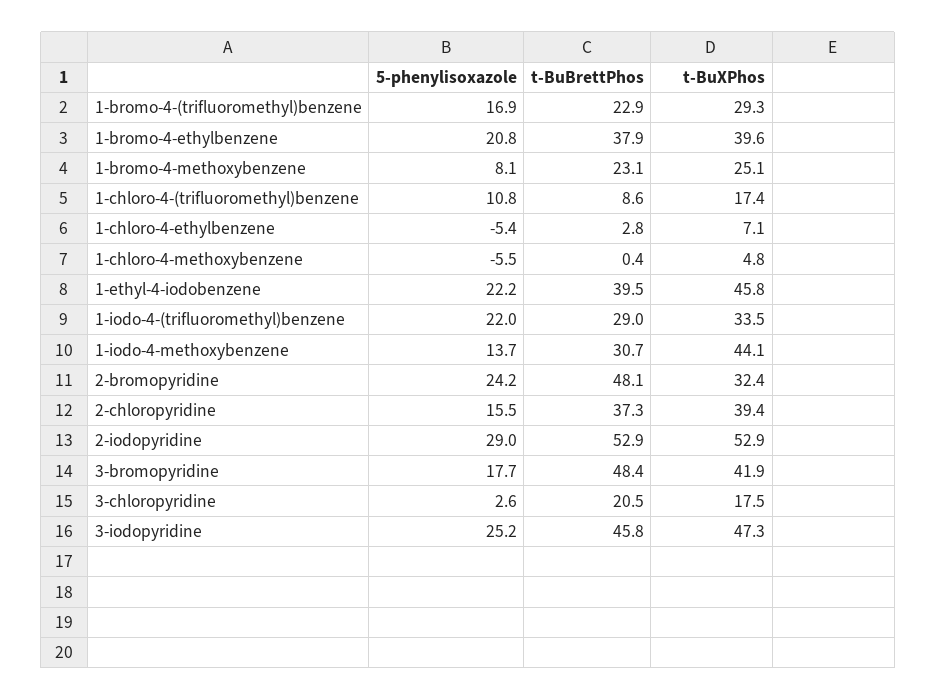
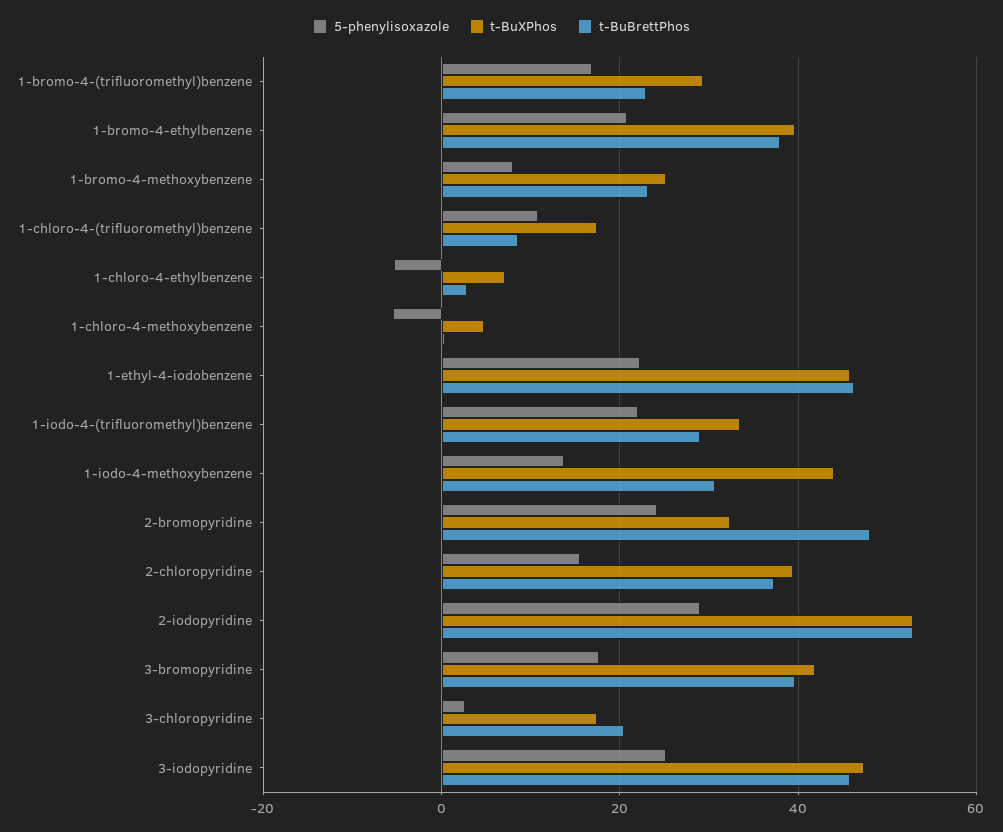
t-BuBrettPhos, 1-ethyl-4-iodobenzene: 39.5 -> 46
t-BuBrettPhos, 3-bromopyridine: 48.4 -> 40

